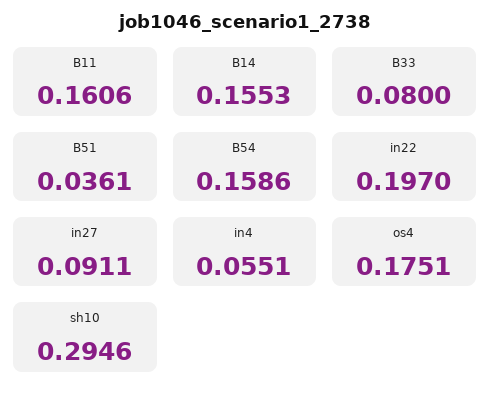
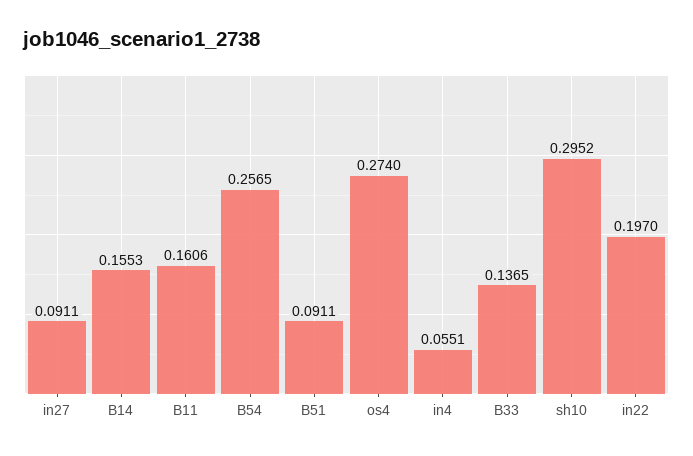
B33: 0.08 -> 0.1365
B51: 0.0361 -> 0.0911
B54: 0.1586 -> 0.2565
os4: 0.1751 -> 0.274
sh10: 0.2946 -> 0.2952

